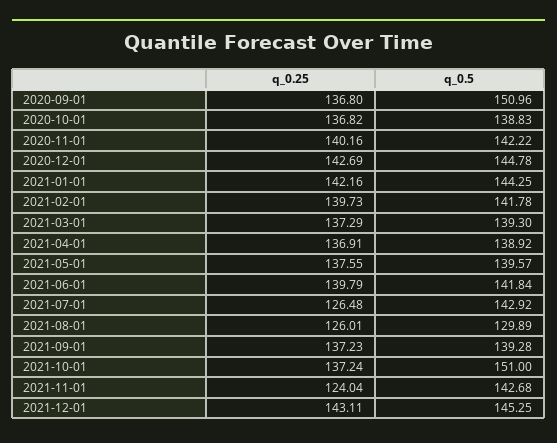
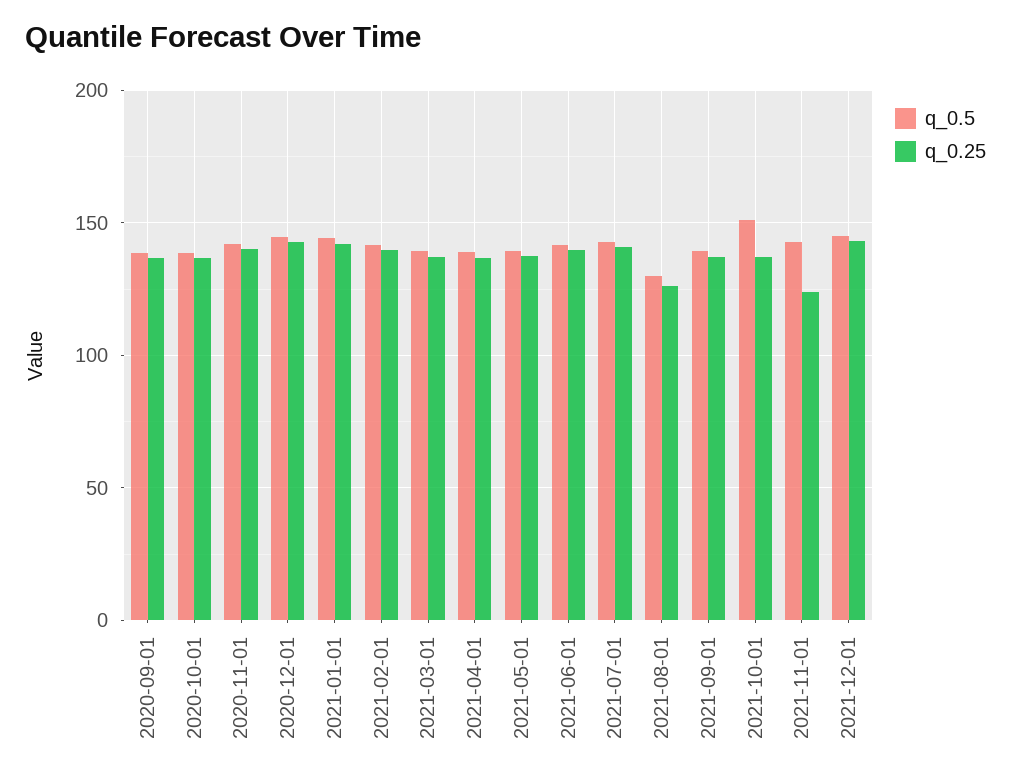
q_0.5, 2020-09-01: 150.96 -> 140
q_0.25, 2021-07-01: 126.48 -> 140

